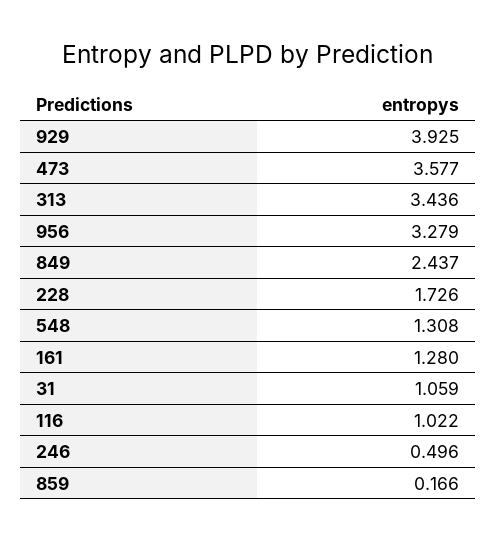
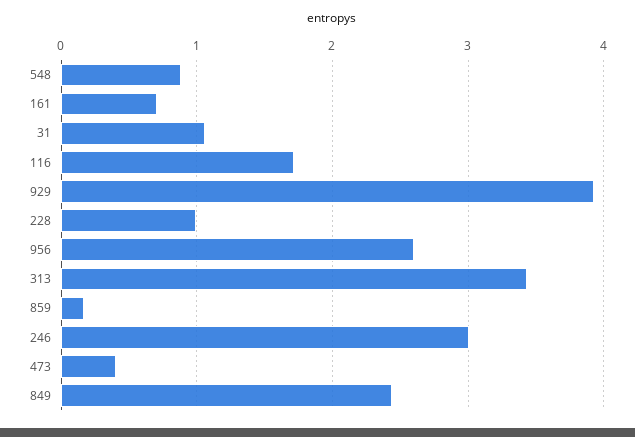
473: 3.577 -> 0.4
956: 3.279 -> 2.6
228: 1.726 -> 1
548: 1.308 -> 0.9
161: 1.28 -> 0.7
116: 1.022 -> 1.7
246: 0.496 -> 3

